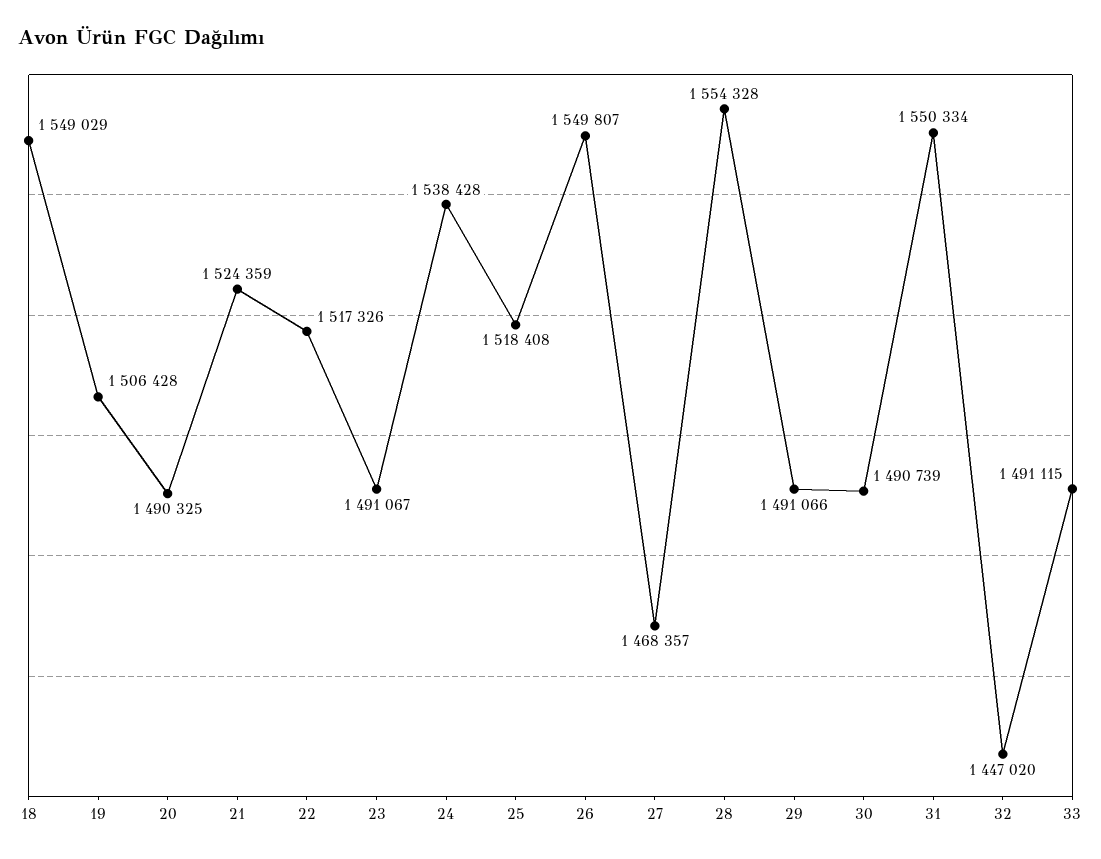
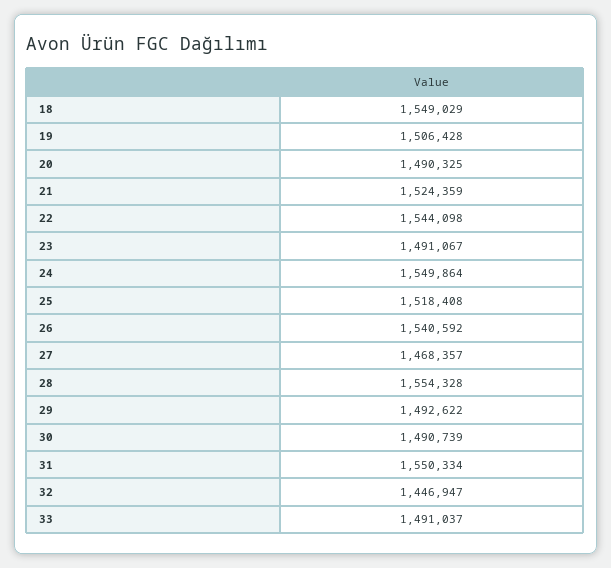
22: 1517326 -> 1544098
24: 1538428 -> 1549864
26: 1549807 -> 1540592
29: 1491066 -> 1492622
32: 1447020 -> 1446947
33: 1491115 -> 1491037

